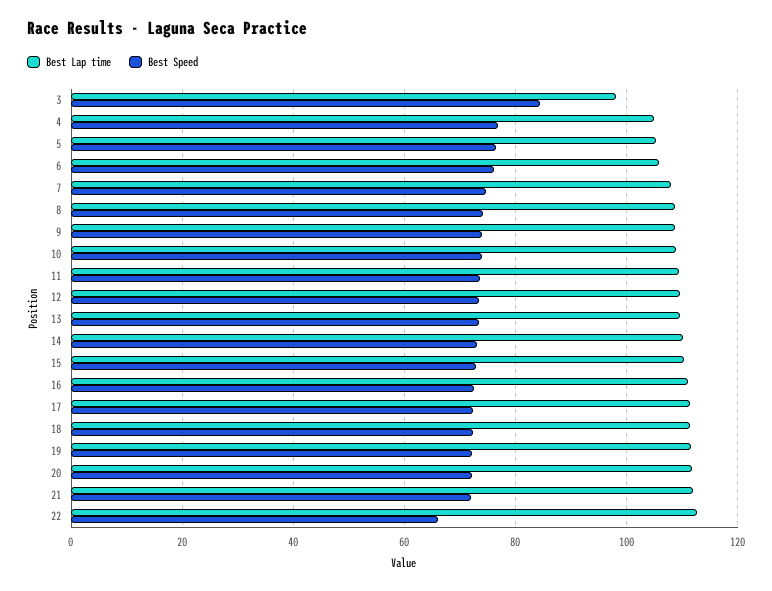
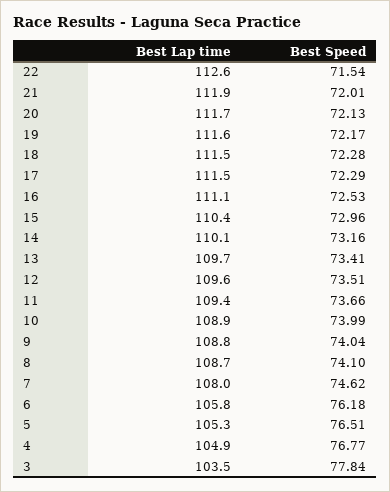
Best Lap time, 3: 98 -> 103.5
Best Speed, 3: 84 -> 77.84
Best Speed, 22: 66 -> 71.54

